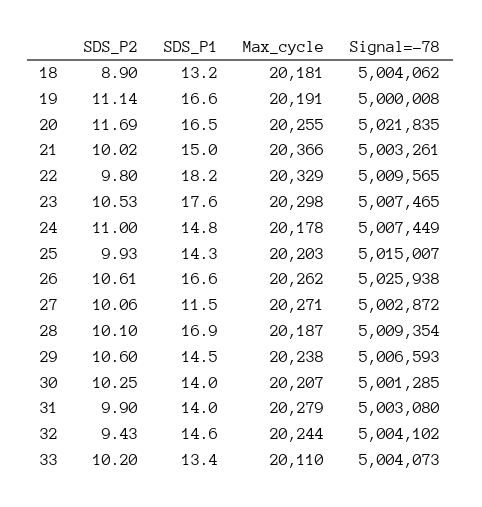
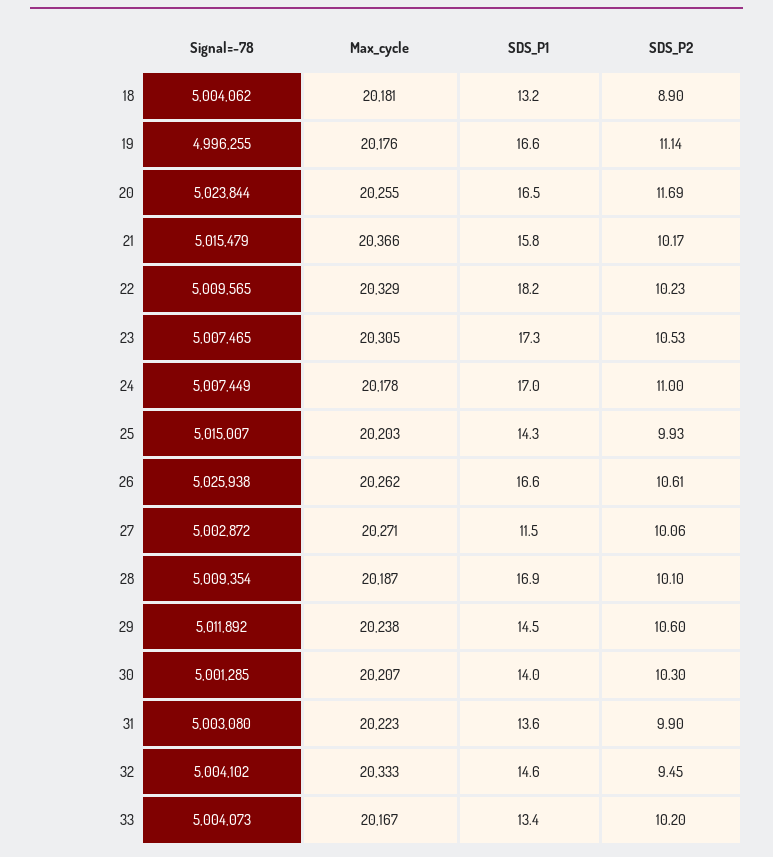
Max_cycle, 19: 20191 -> 20176
Signal=-78, 19: 5000008 -> 4996255
Signal=-78, 20: 5021835 -> 5023844
SDS_P2, 21: 10.02 -> 10.17
SDS_P1, 21: 15 -> 15.8
Signal=-78, 21: 5003261 -> 5015479
SDS_P2, 22: 9.8 -> 10.23
SDS_P1, 23: 17.6 -> 17.3
Max_cycle, 23: 20298 -> 20305
SDS_P1, 24: 14.8 -> 17
Signal=-78, 29: 5006593 -> 5011892
SDS_P2, 30: 10.25 -> 10.3
SDS_P1, 31: 14 -> 13.6
Max_cycle, 31: 20279 -> 20223
SDS_P2, 32: 9.43 -> 9.45
Max_cycle, 32: 20244 -> 20333
Max_cycle, 33: 20110 -> 20167

